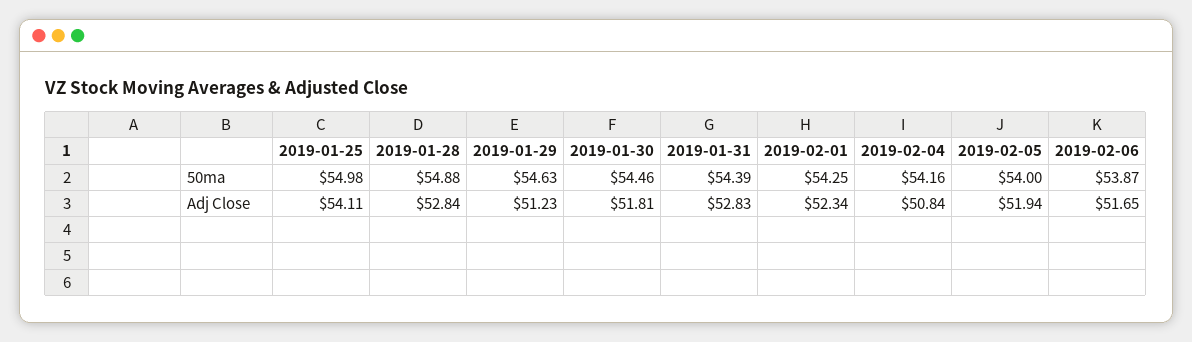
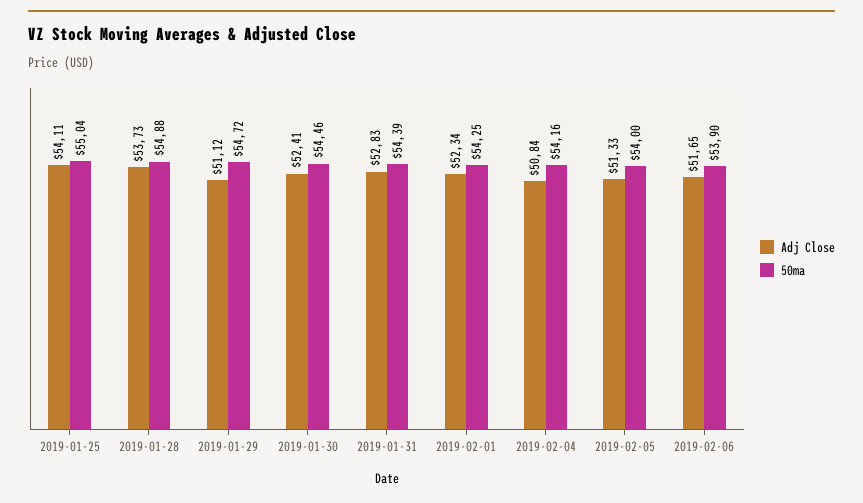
50ma, 2019-01-25: 54.98 -> 55.04
50ma, 2019-01-29: 54.63 -> 54.72
50ma, 2019-02-06: 53.87 -> 53.9
Adj Close, 2019-01-28: 52.84 -> 53.73
Adj Close, 2019-01-29: 51.23 -> 51.12
Adj Close, 2019-01-30: 51.81 -> 52.41
Adj Close, 2019-02-05: 51.94 -> 51.33

